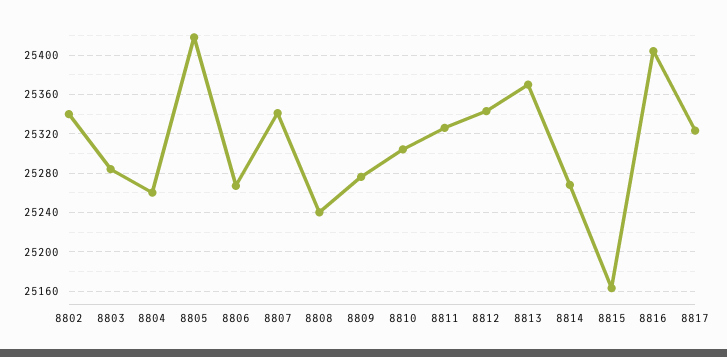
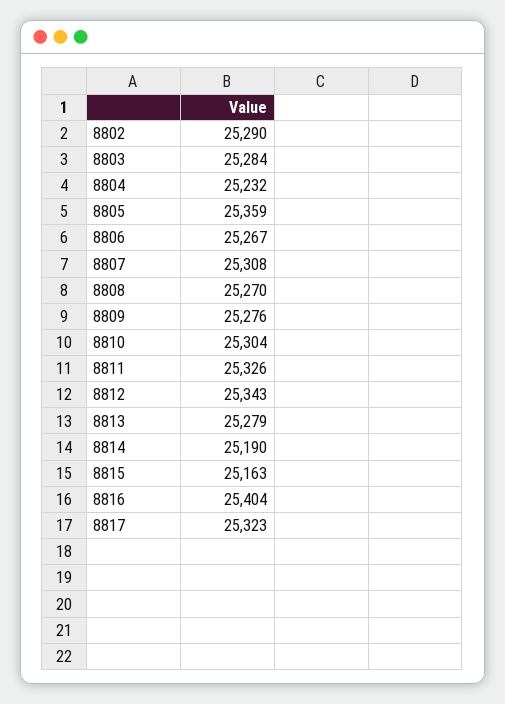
8802: 25340 -> 25290
8804: 25260 -> 25232
8805: 25420 -> 25359
8807: 25340 -> 25308
8808: 25240 -> 25270
8813: 25370 -> 25279
8814: 25270 -> 25190

